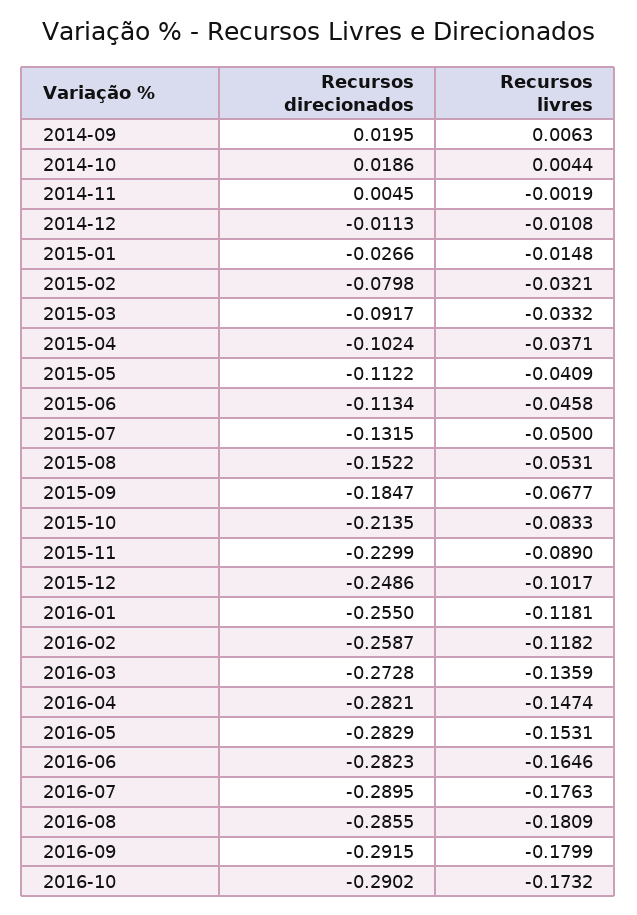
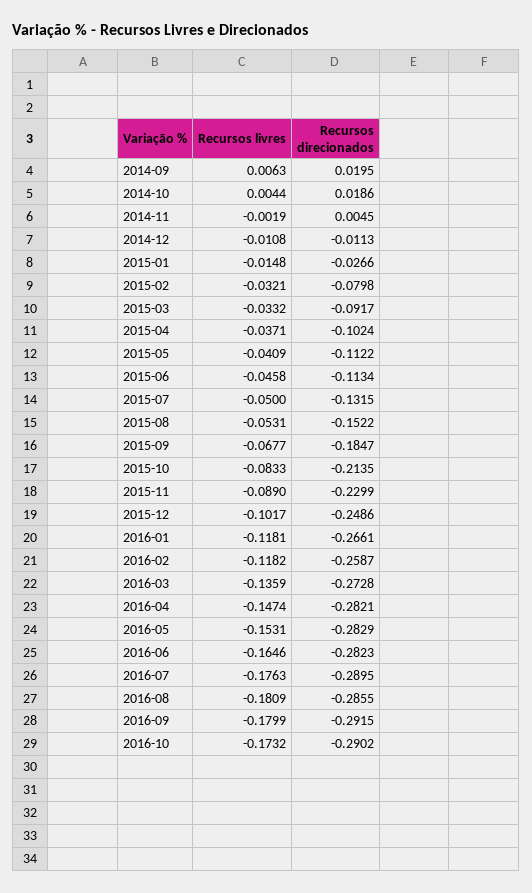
Recursos direcionados, 2016-01: -0.255 -> -0.2661

